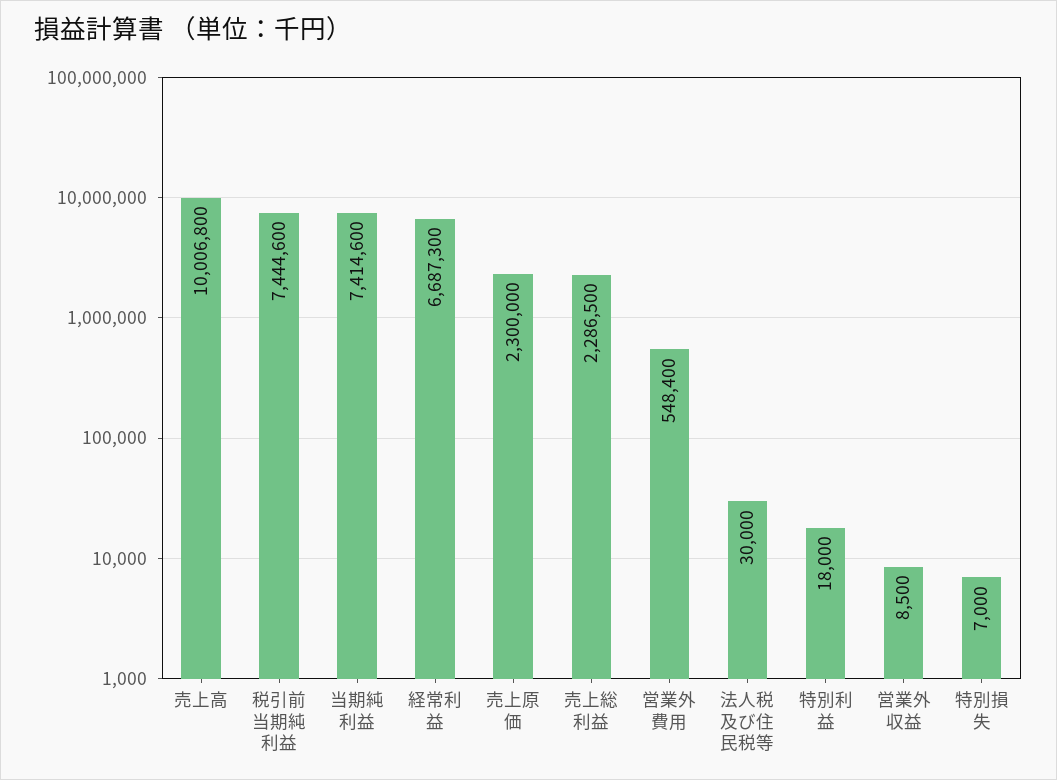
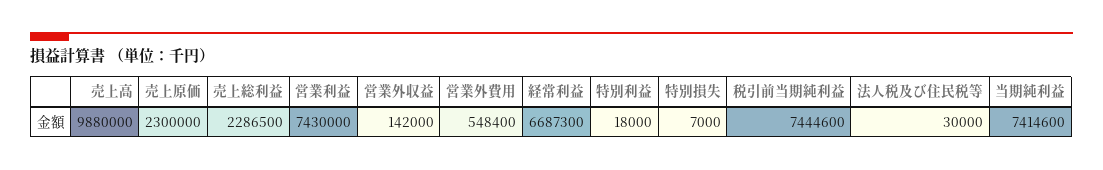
売上高: 10006800 -> 9880000
営業外収益: 8500 -> 142000
営業利益: none -> 7430000

